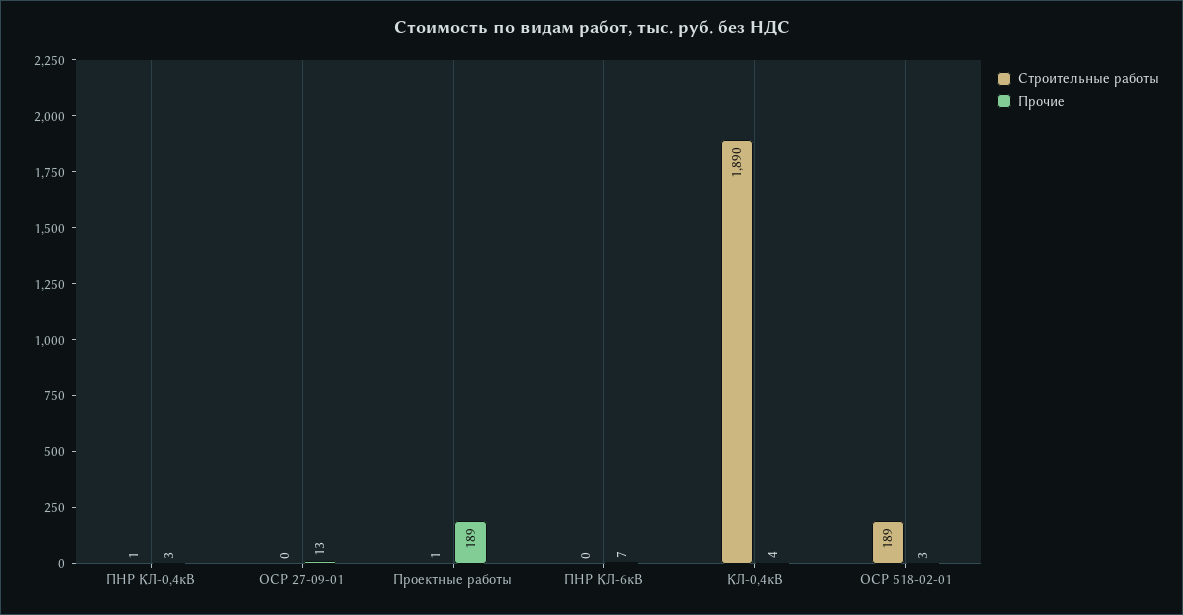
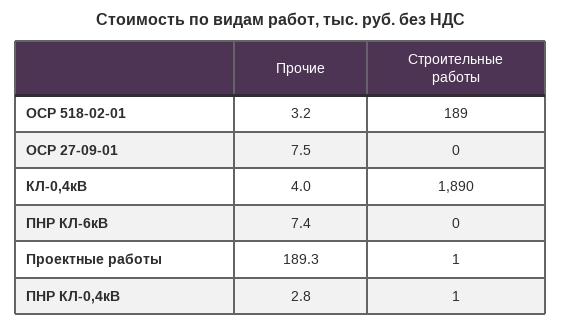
Прочие, ОСР 27-09-01: 13 -> 7.5

